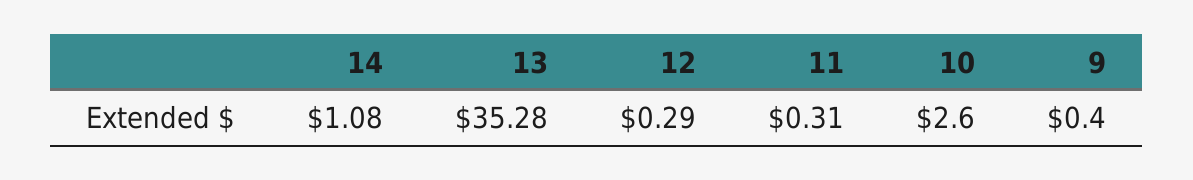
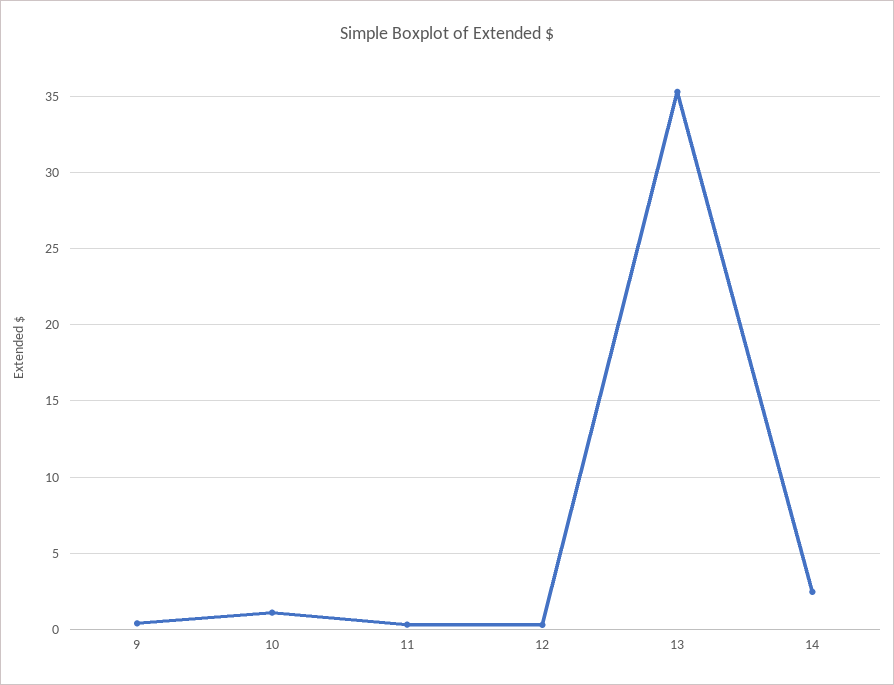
14: 1.08 -> 2.5
10: 2.6 -> 1

